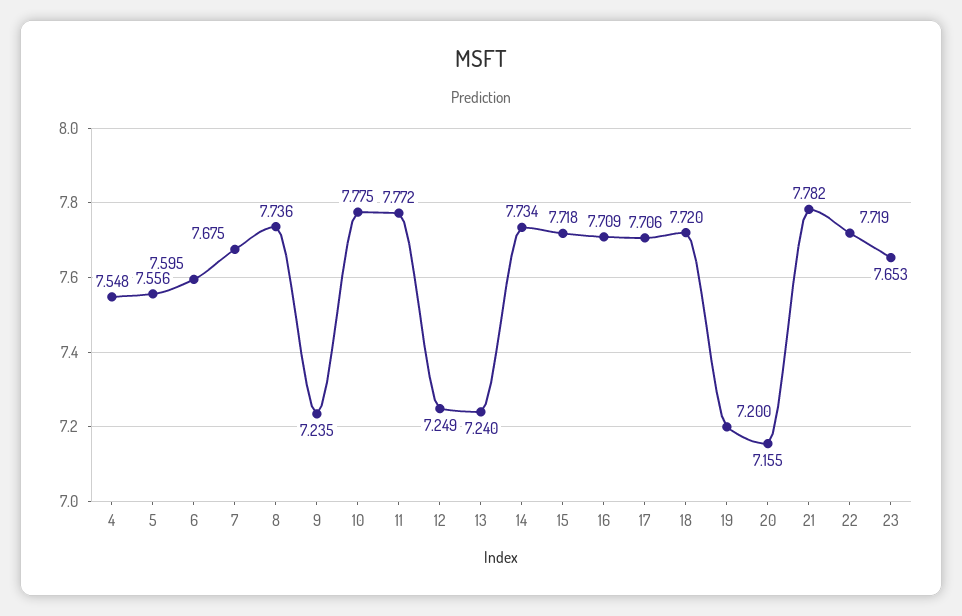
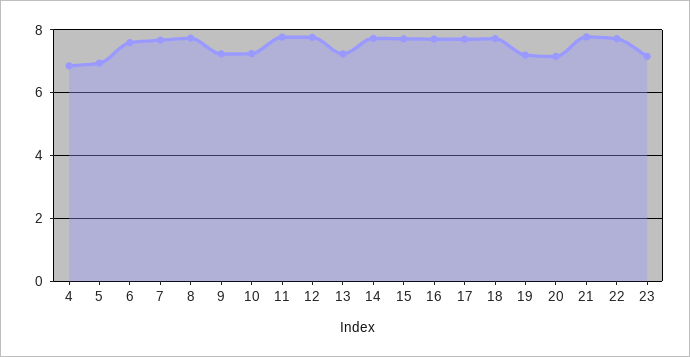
4: 7.548 -> 6.8
5: 7.556 -> 7
10: 7.775 -> 7.2
12: 7.249 -> 7.8
23: 7.653 -> 7.2

